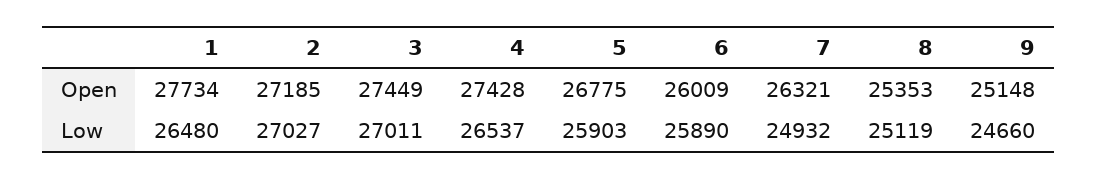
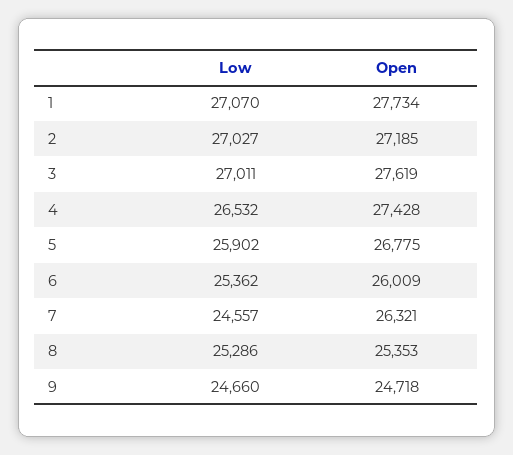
3, Open: 27449 -> 27619
9, Open: 25148 -> 24718
1, Low: 26480 -> 27070
4, Low: 26537 -> 26532
5, Low: 25903 -> 25902
6, Low: 25890 -> 25362
7, Low: 24932 -> 24557
8, Low: 25119 -> 25286

